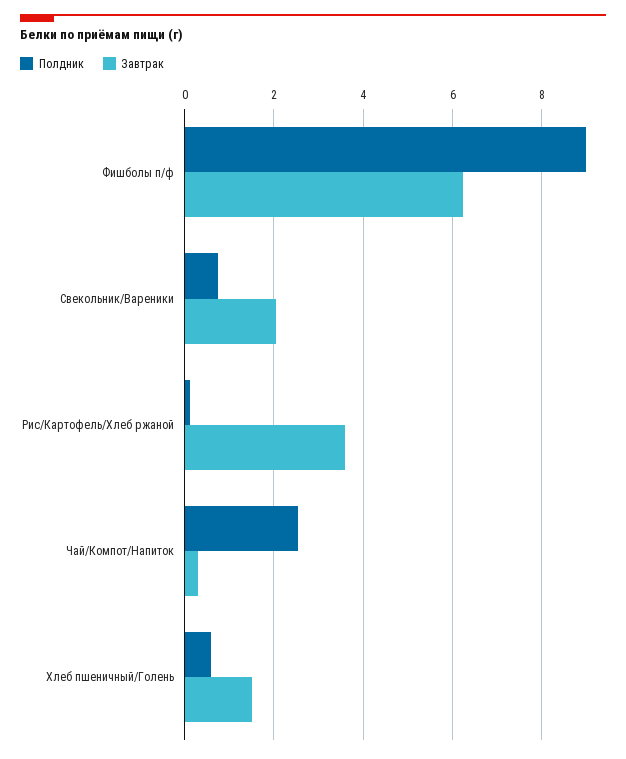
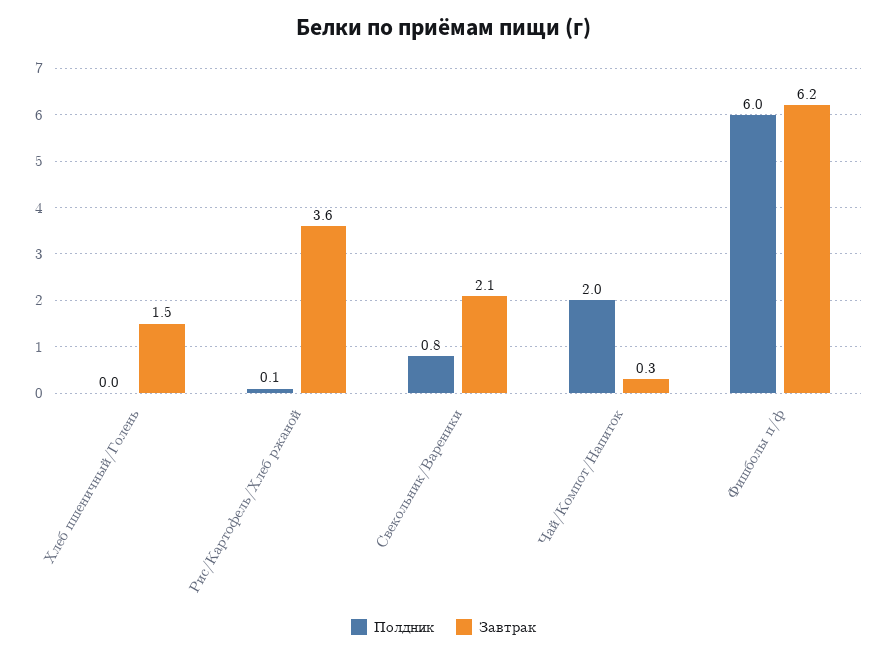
Полдник, Фишболы п/ф: 9 -> 6
Полдник, Чай/Компот/Напиток: 2.6 -> 2
Полдник, Хлеб пшеничный/Голень: 0.6 -> 0

